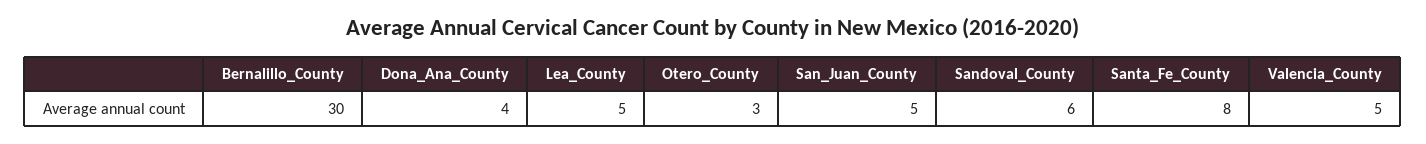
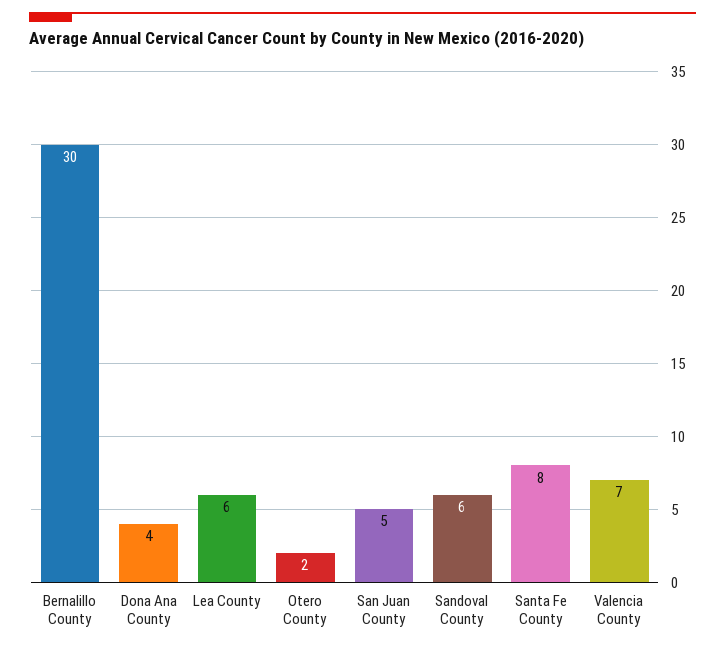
Lea_County: 5 -> 6
Otero_County: 3 -> 2
Valencia_County: 5 -> 7

